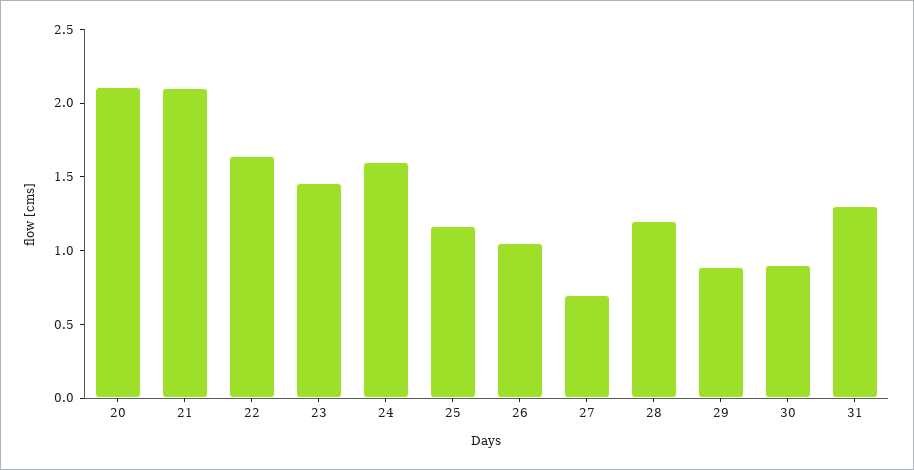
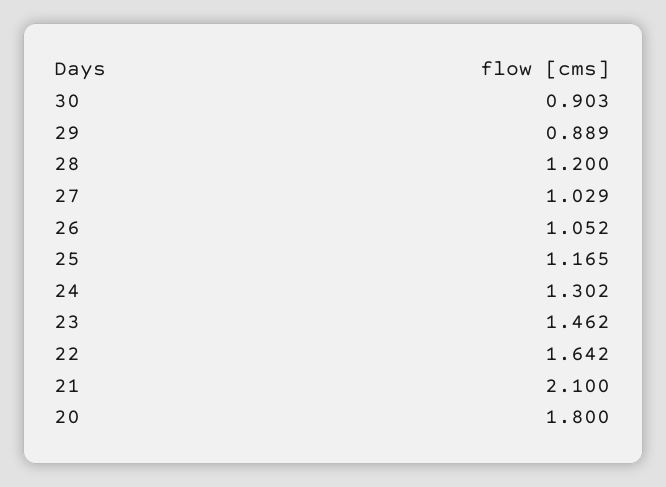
20: 2.1 -> 1.8
24: 1.6 -> 1.302
27: 0.7 -> 1.029
31: 1.3 -> none

